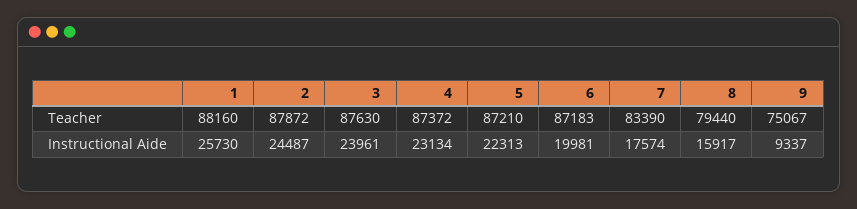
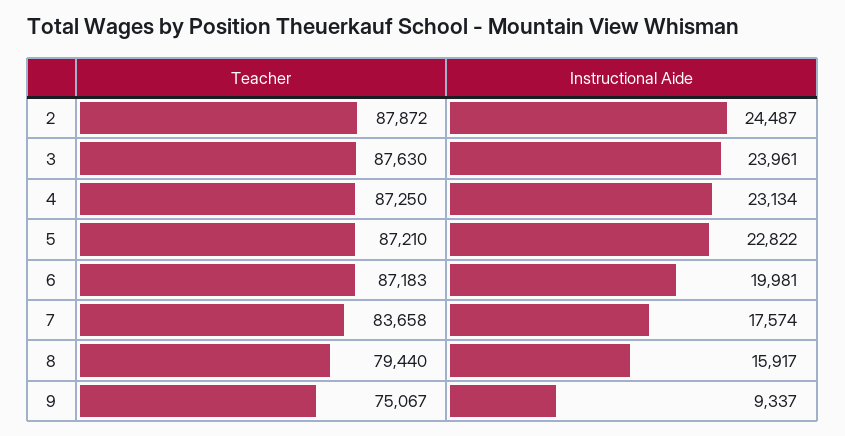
1, Teacher: 88160 -> none
4, Teacher: 87372 -> 87250
7, Teacher: 83390 -> 83658
1, Instructional Aide: 25730 -> none
5, Instructional Aide: 22313 -> 22822

